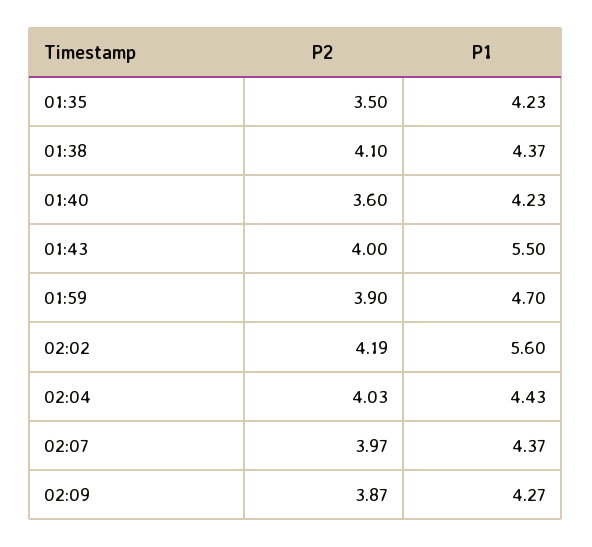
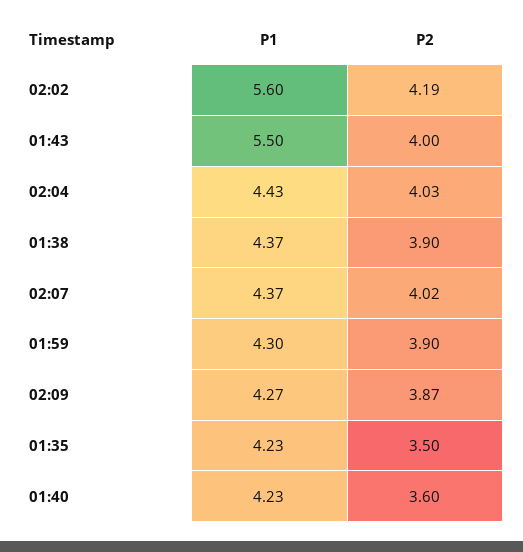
P2, 01:38: 4.1 -> 3.9
P1, 01:59: 4.7 -> 4.3
P2, 02:07: 3.97 -> 4.02

